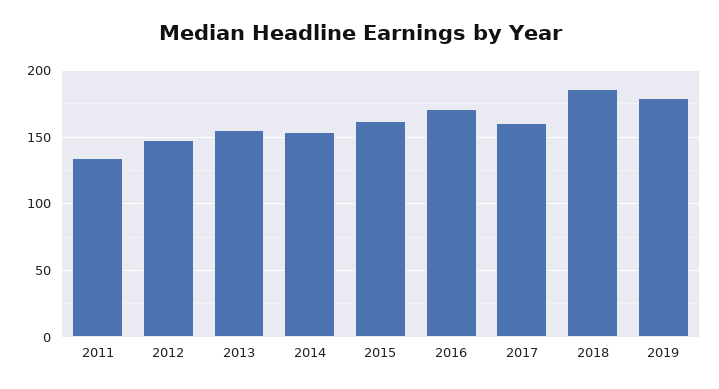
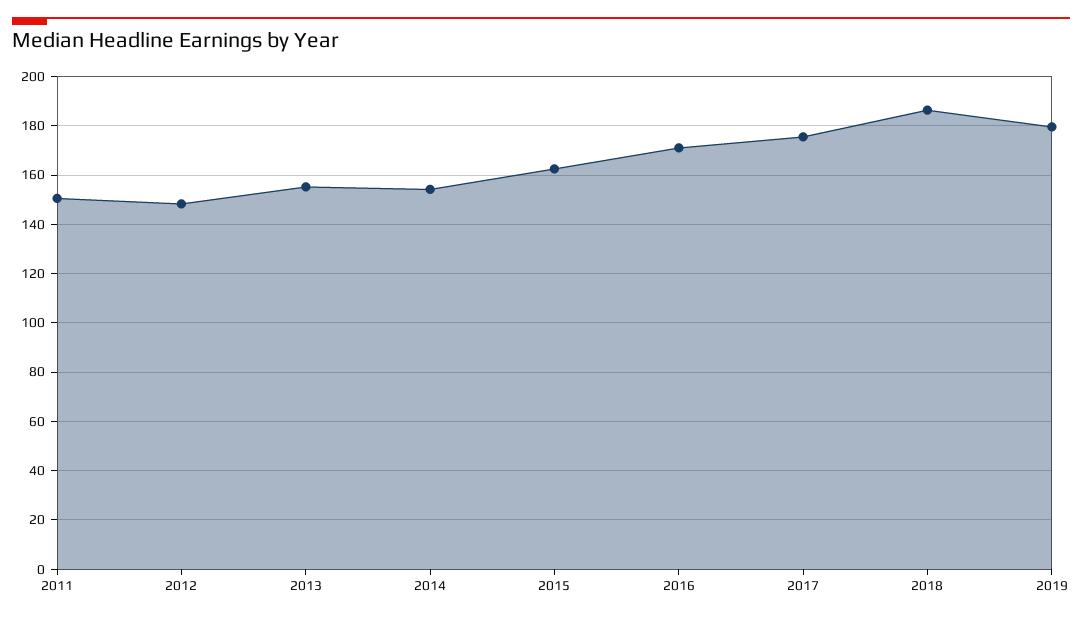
2011: 135 -> 150
2017: 160 -> 175

